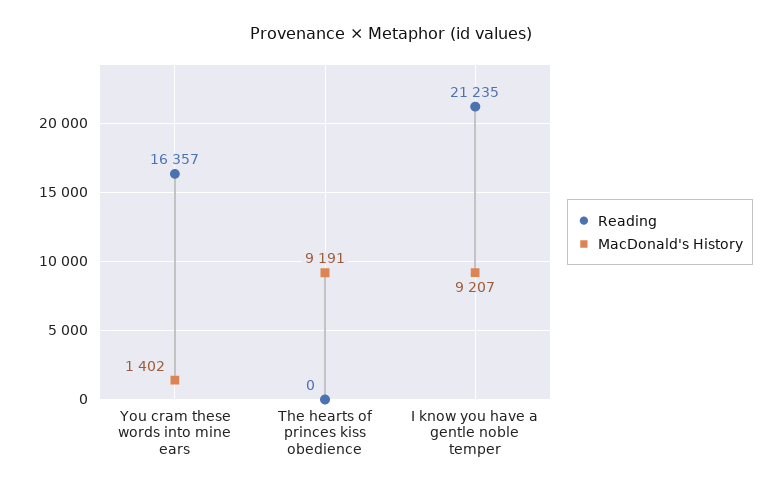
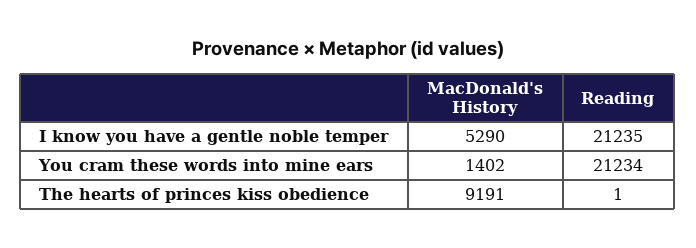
Reading, You cram these words into mine ears: 16357 -> 21234
Reading, The hearts of princes kiss obedience: 0 -> 1
MacDonald's History, I know you have a gentle noble temper: 9207 -> 5290

